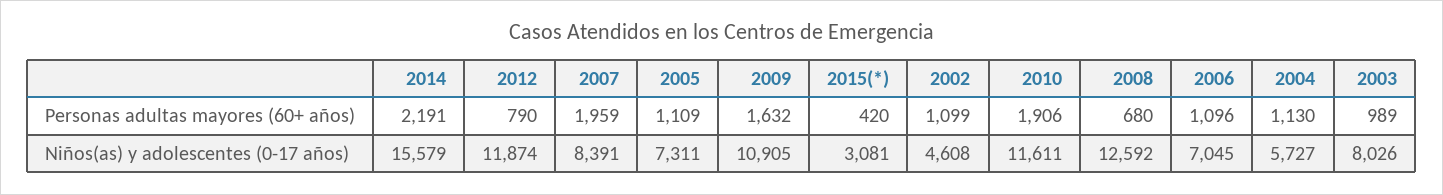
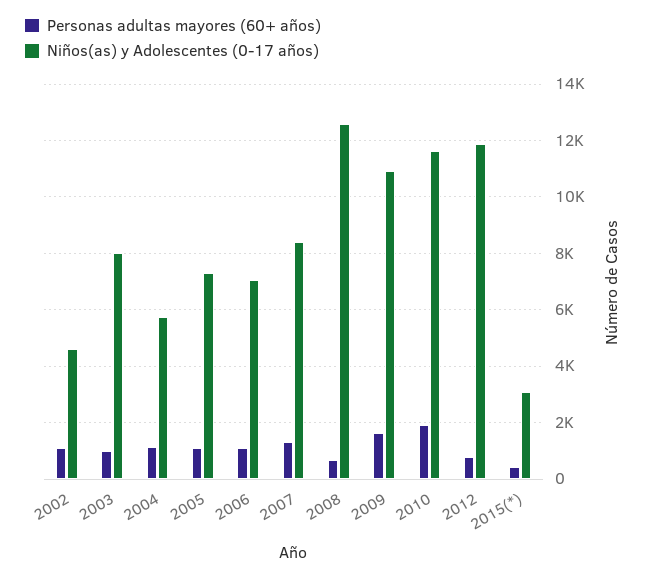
Personas adultas mayores (60+ años), 2014: 2191 -> none
Personas adultas mayores (60+ años), 2007: 1959 -> 1250
Niños(as) y adolescentes (0-17 años), 2014: 15579 -> none

